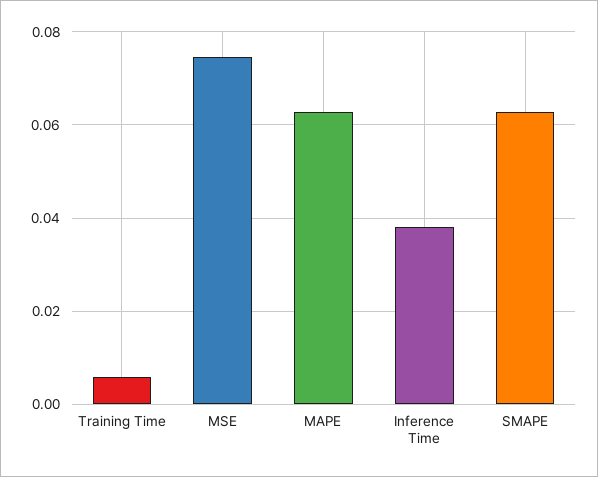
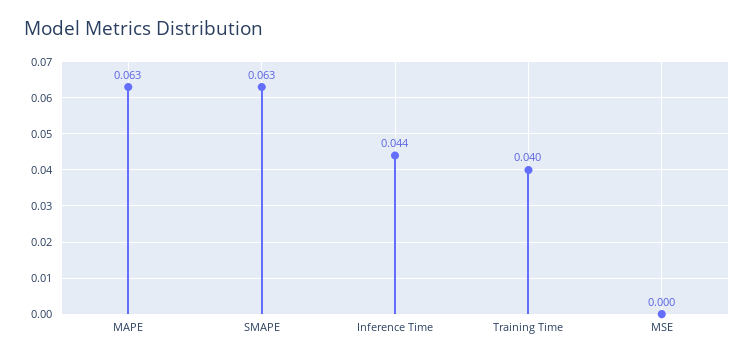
Training Time: 0.006 -> 0.04
MSE: 0.074 -> 0
Inference Time: 0.038 -> 0.044

